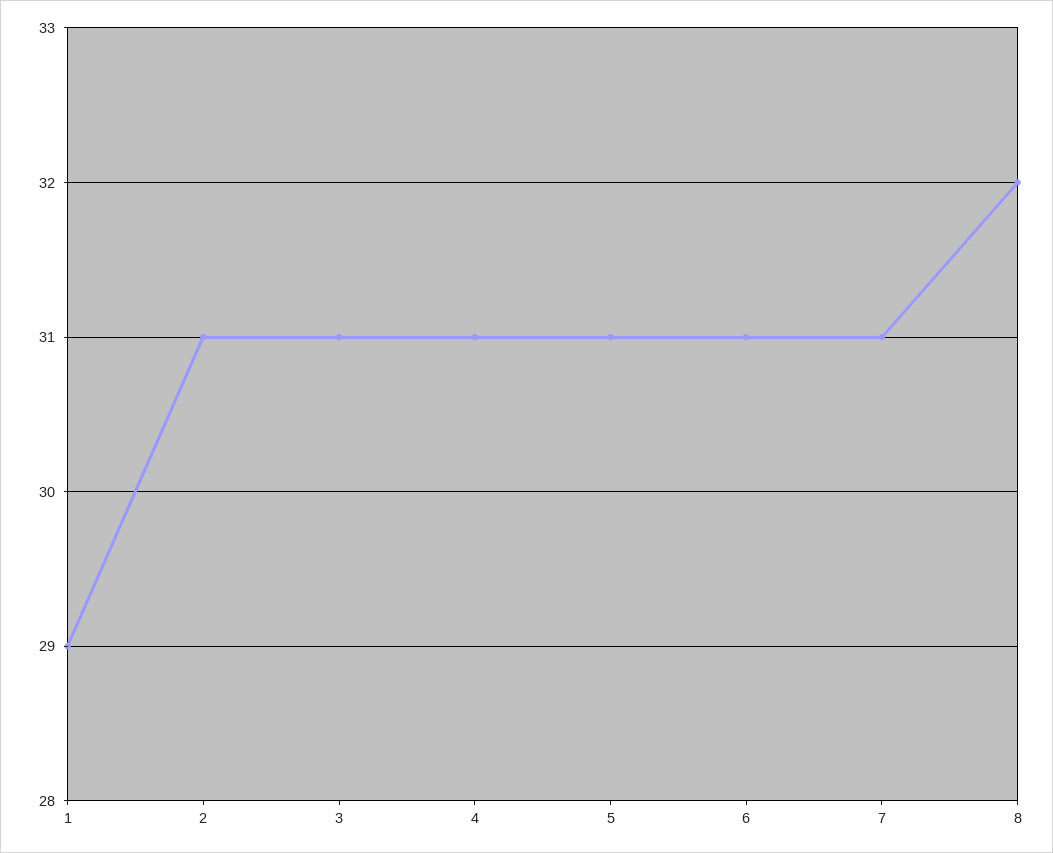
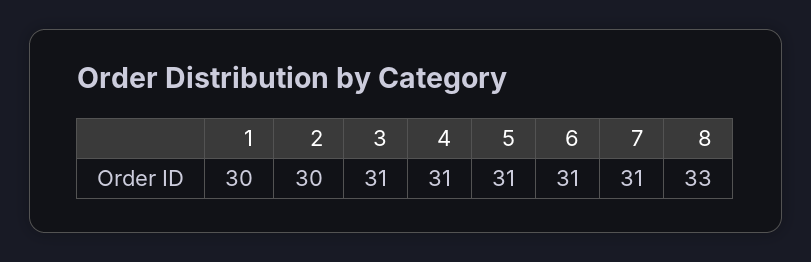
1: 29 -> 30
2: 31 -> 30
8: 32 -> 33

